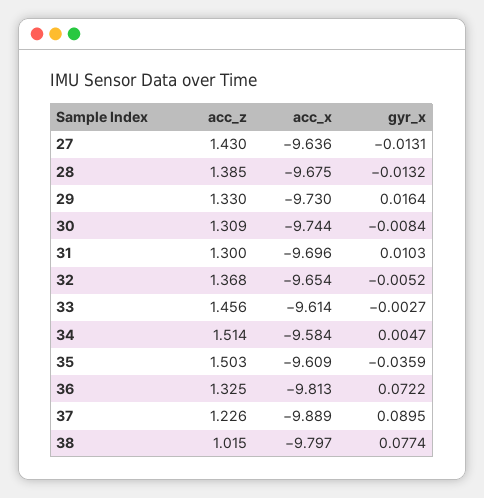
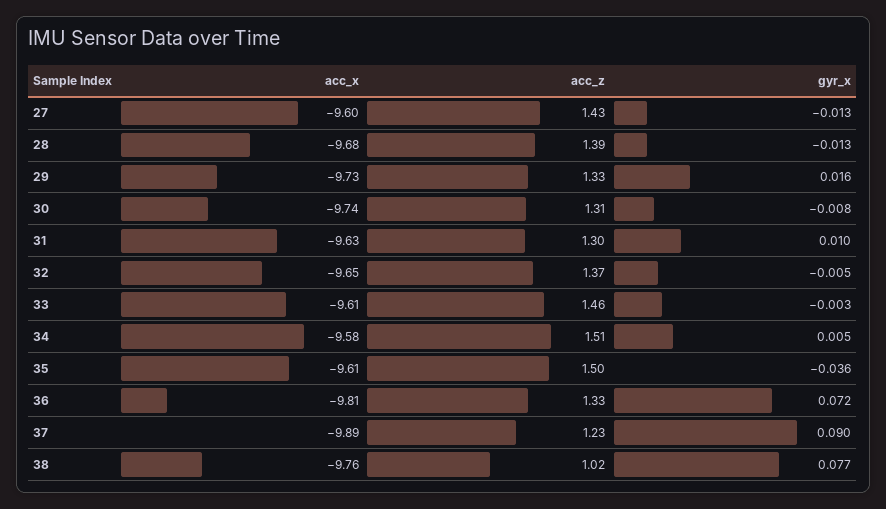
acc_x, 27: -9.636 -> -9.6
acc_x, 31: -9.696 -> -9.63
acc_x, 38: -9.797 -> -9.76

